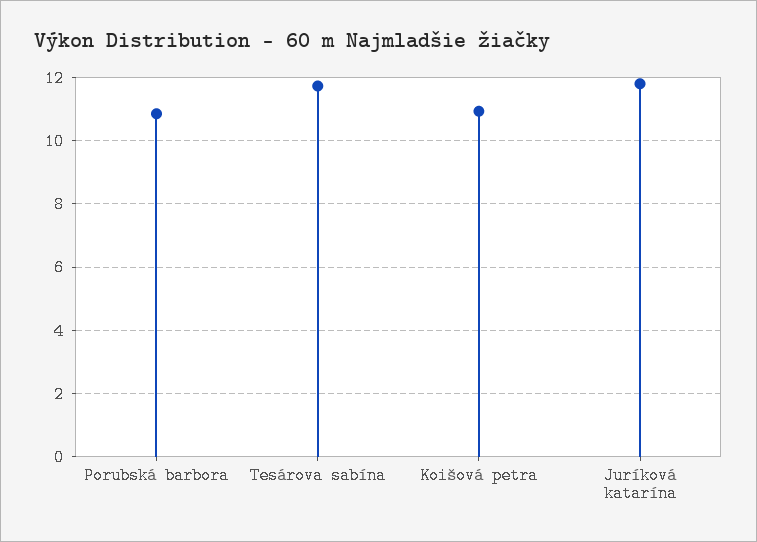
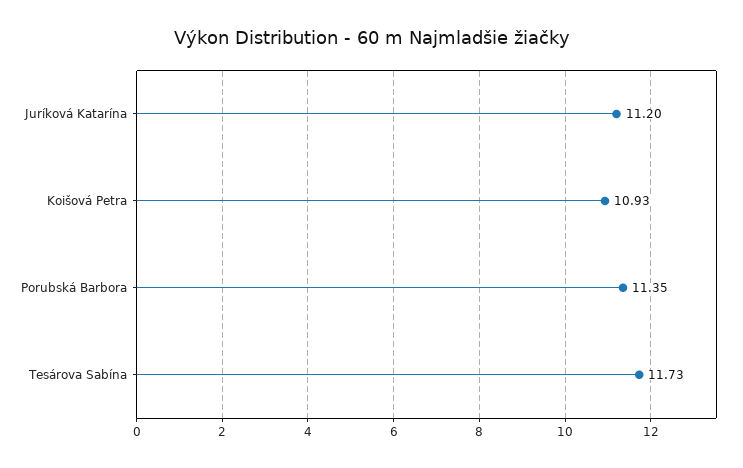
Porubská barbora: 10.8 -> 11.35
Juríková katarína: 11.8 -> 11.2

